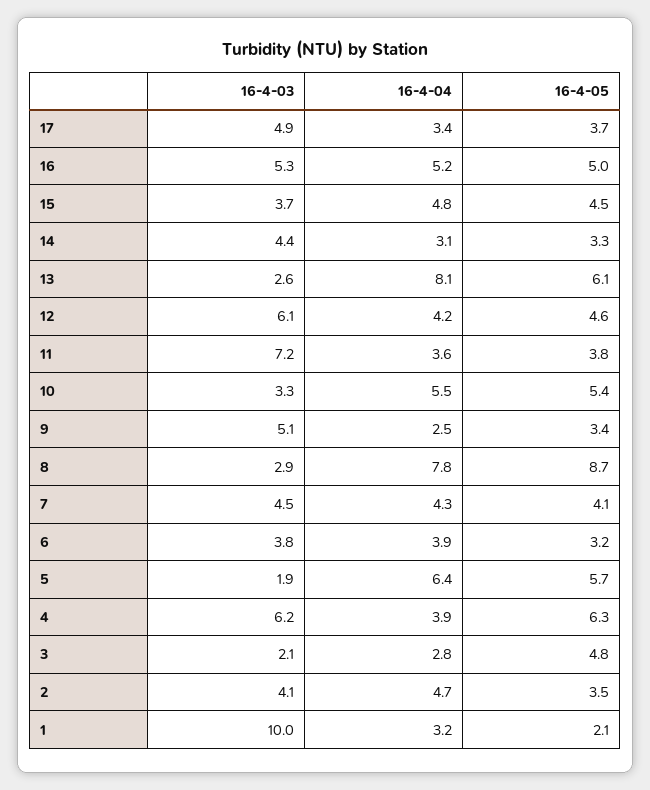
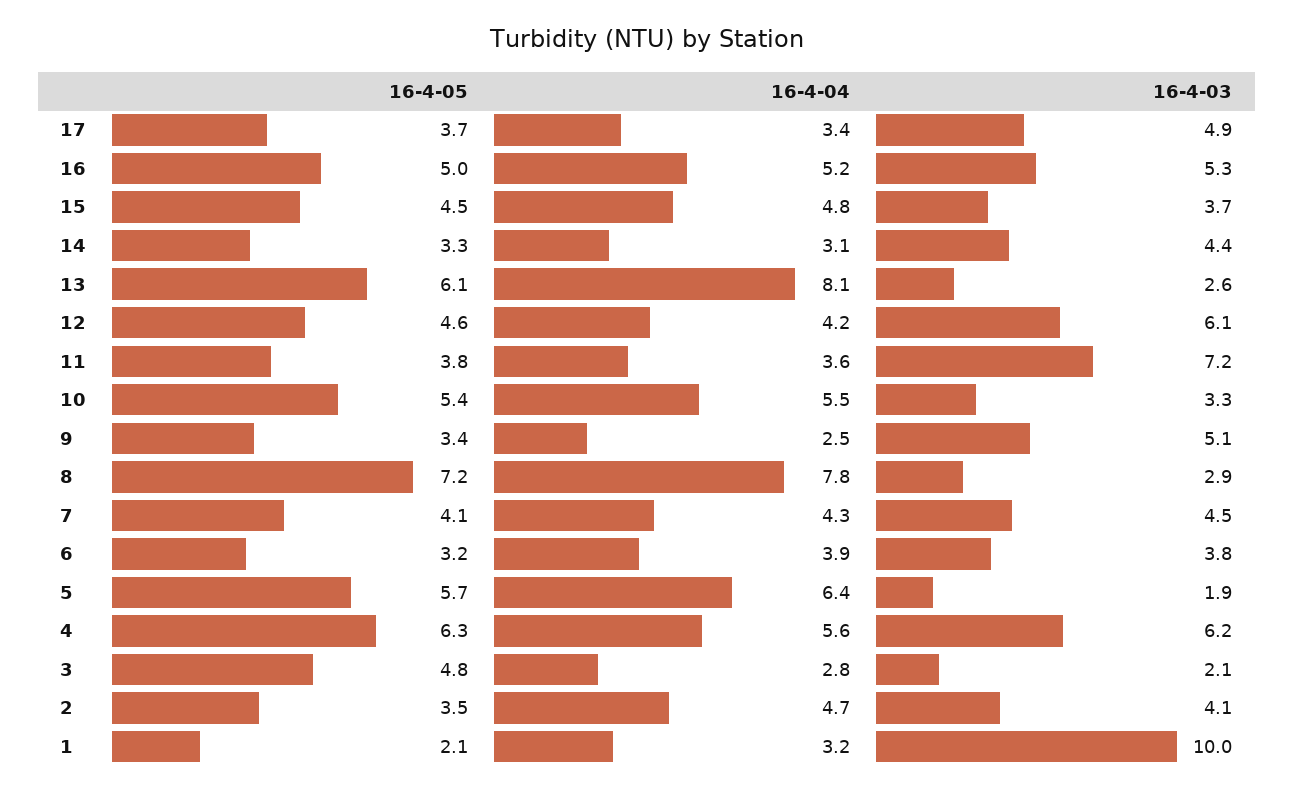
16-4-05, 8: 8.7 -> 7.2
16-4-04, 4: 3.9 -> 5.6

